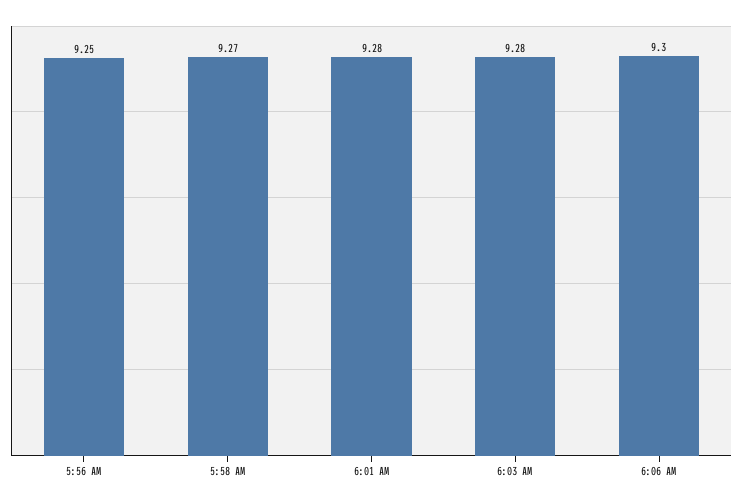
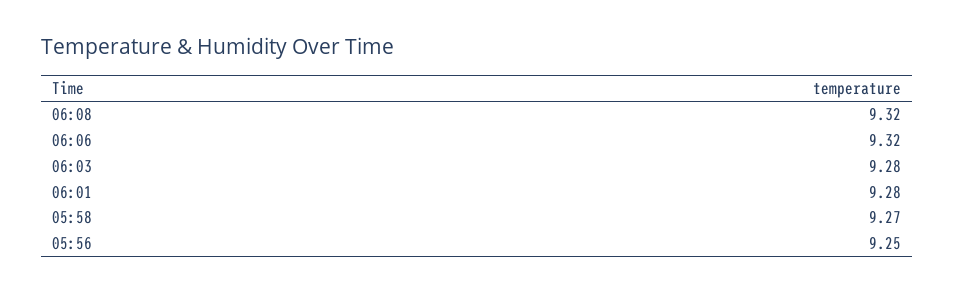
6:06 AM: 9.3 -> 9.32
06:08: none -> 9.32

